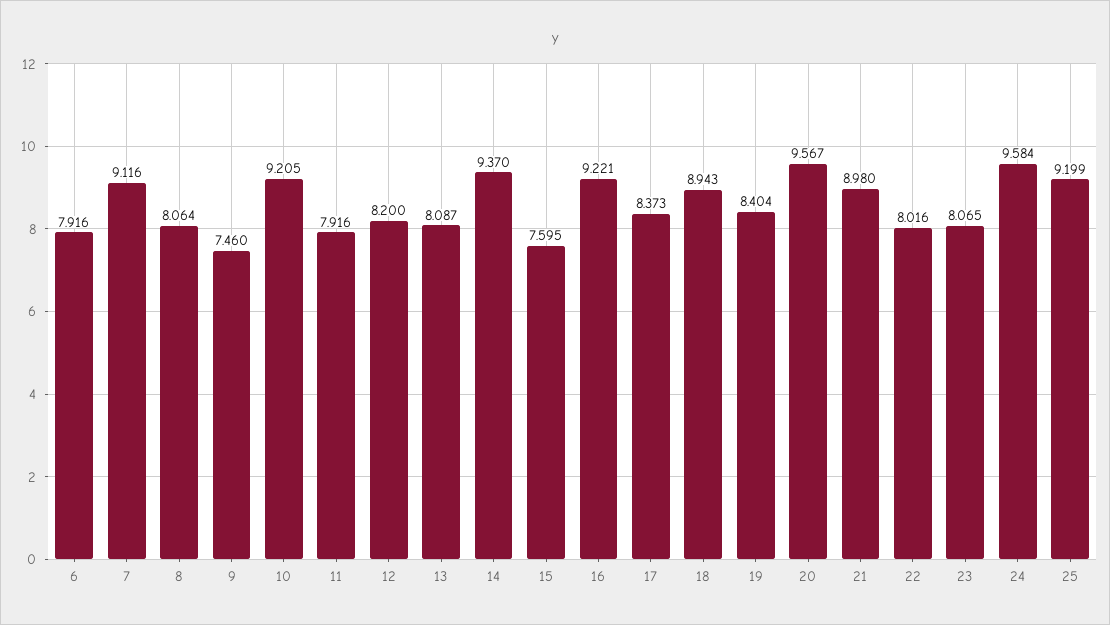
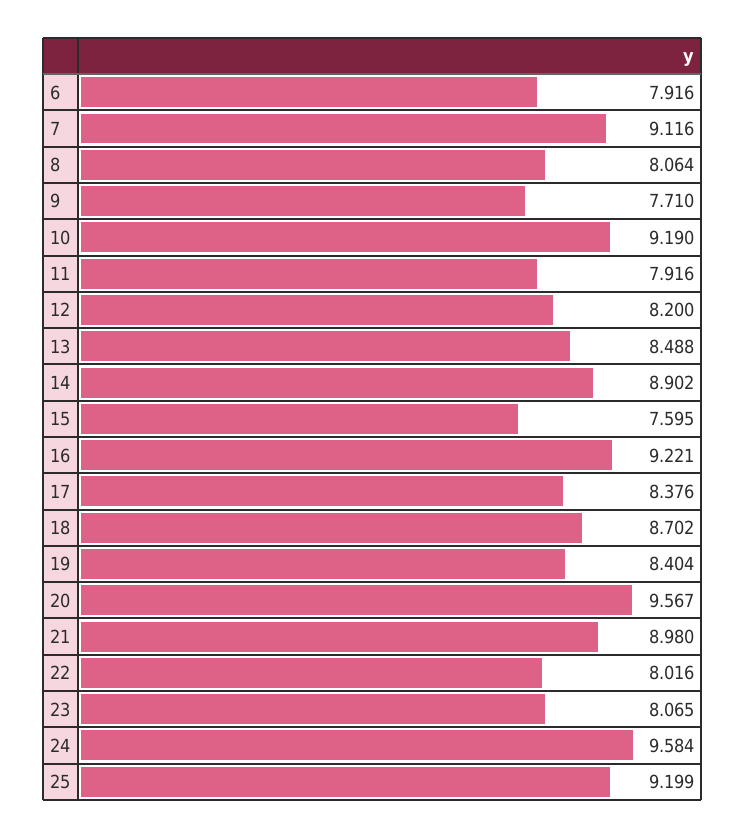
9: 7.46 -> 7.71
10: 9.205 -> 9.19
13: 8.087 -> 8.488
14: 9.37 -> 8.902
17: 8.373 -> 8.376
18: 8.943 -> 8.702

